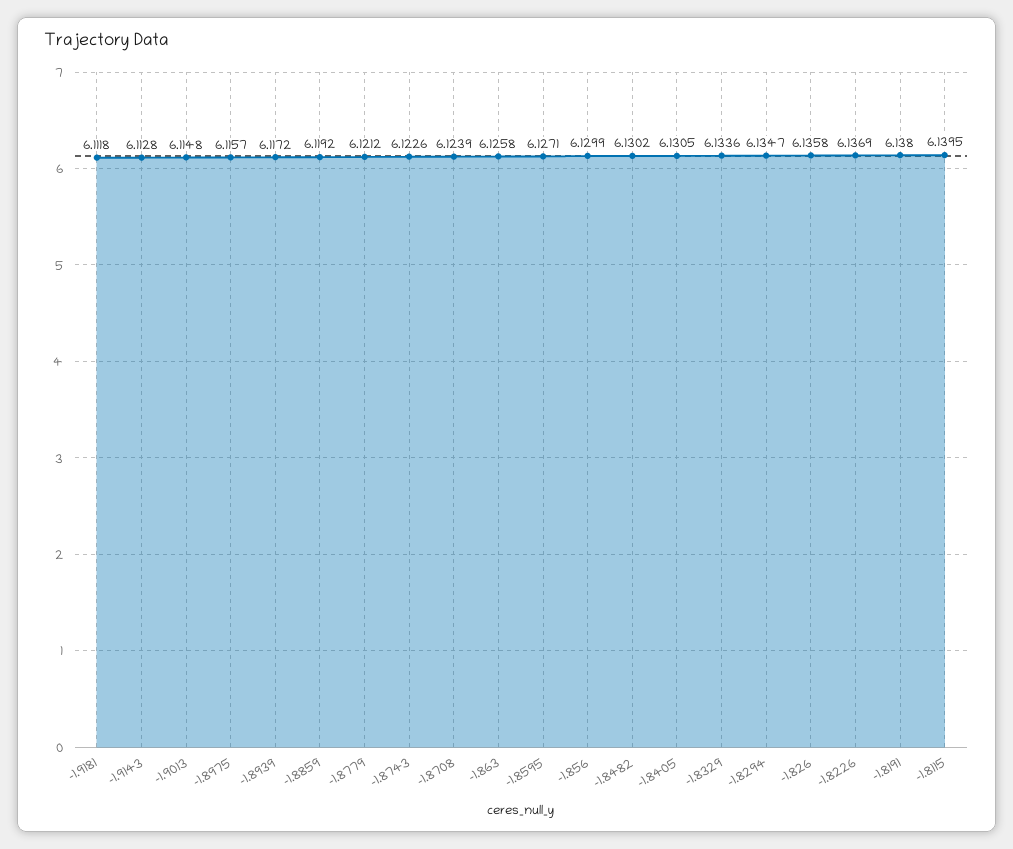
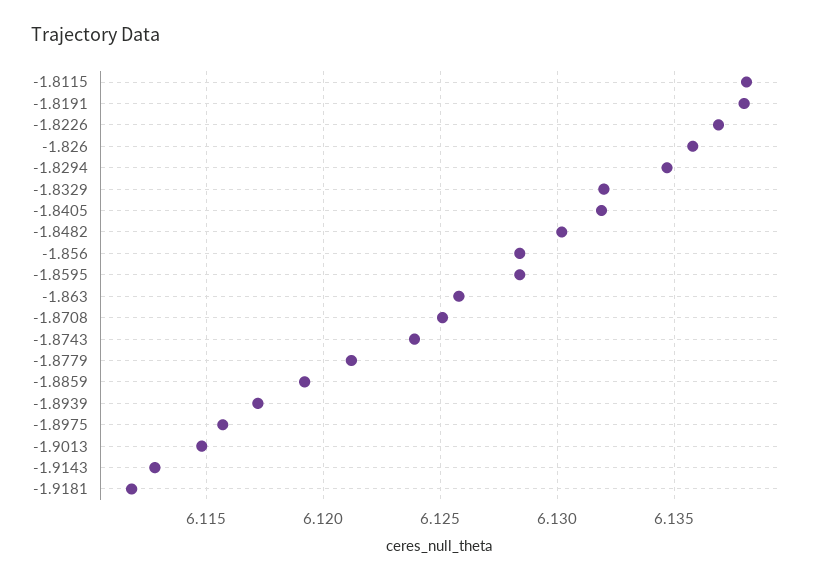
-1.8743: 6.1226 -> 6.124
-1.8708: 6.1239 -> 6.125
-1.8595: 6.1271 -> 6.1285
-1.856: 6.1299 -> 6.1285
-1.8405: 6.1305 -> 6.132
-1.8329: 6.1336 -> 6.132
-1.8115: 6.1395 -> 6.138

